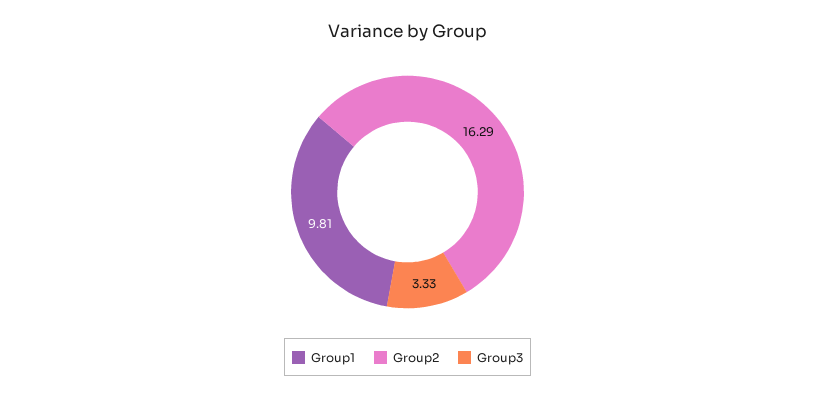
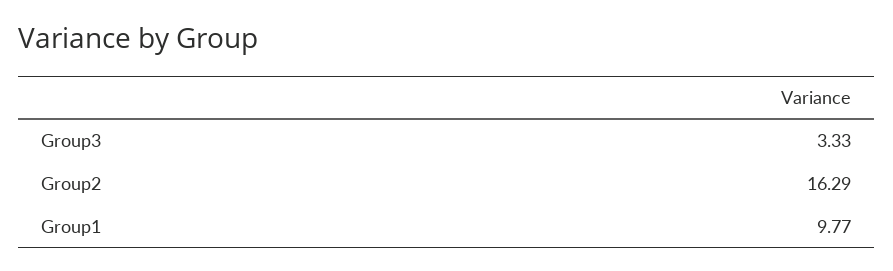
Group1: 9.81 -> 9.77

